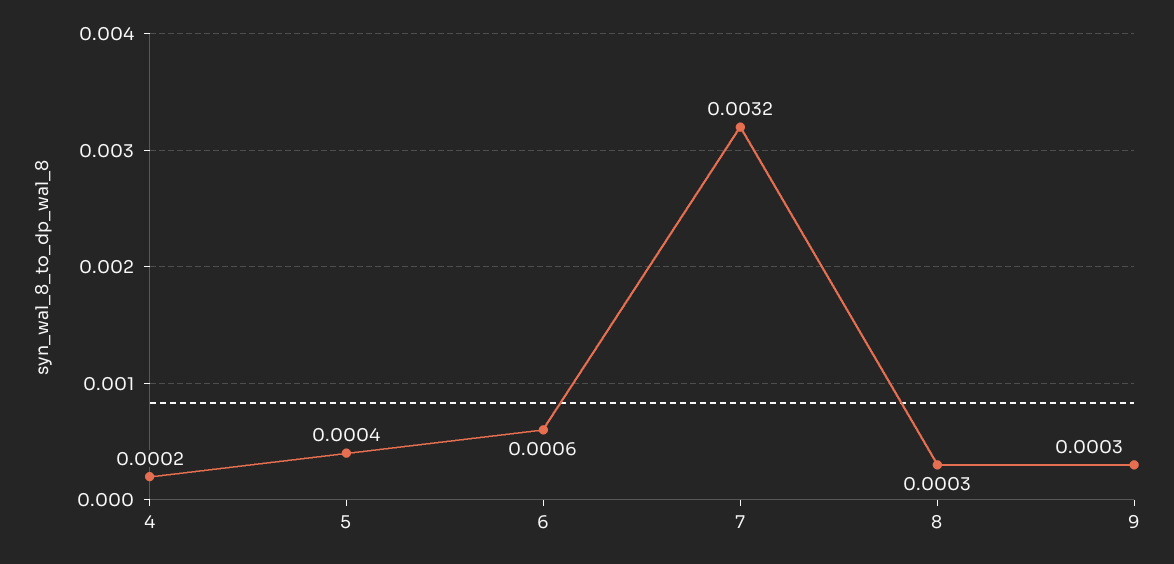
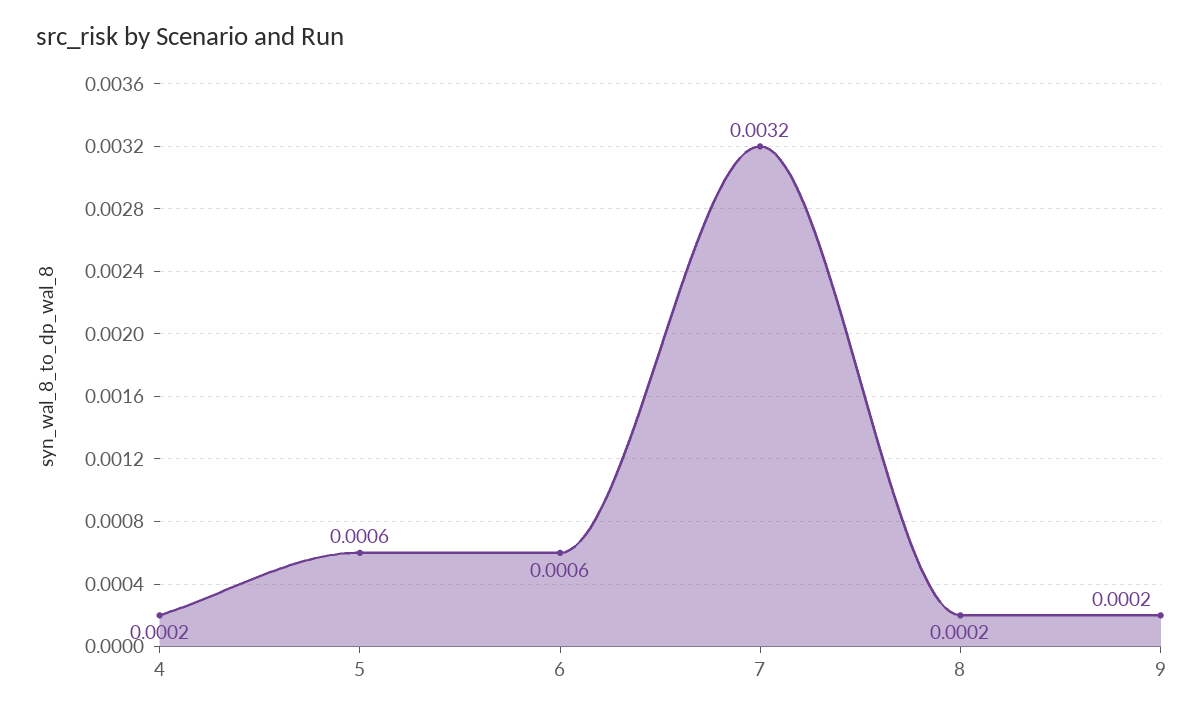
5: 0.0004 -> 0.0006
8: 0.0003 -> 0.0002
9: 0.0003 -> 0.0002

